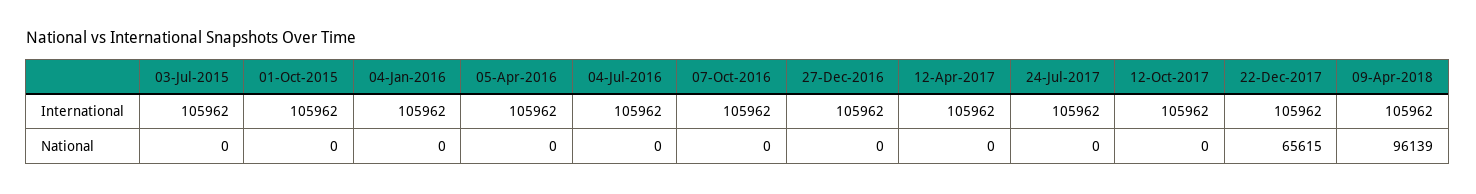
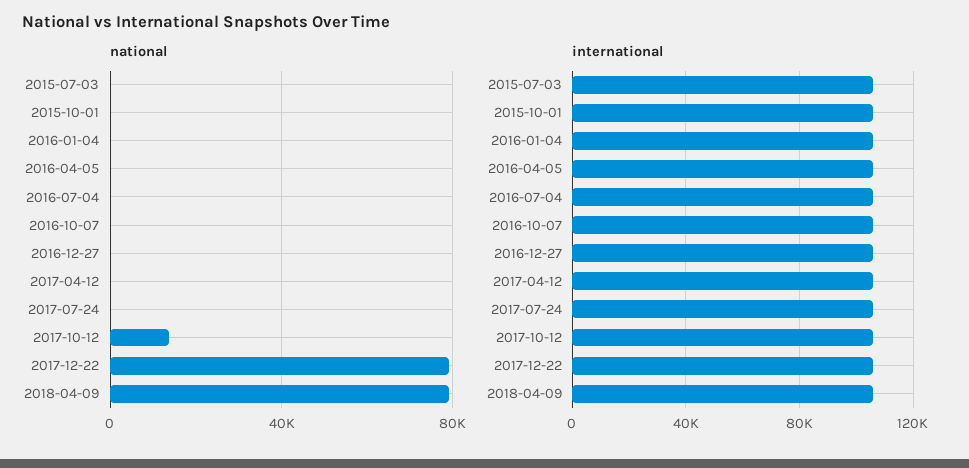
National, 12-Oct-2017: 0 -> 15000
National, 22-Dec-2017: 65615 -> 80000
National, 09-Apr-2018: 96139 -> 80000

